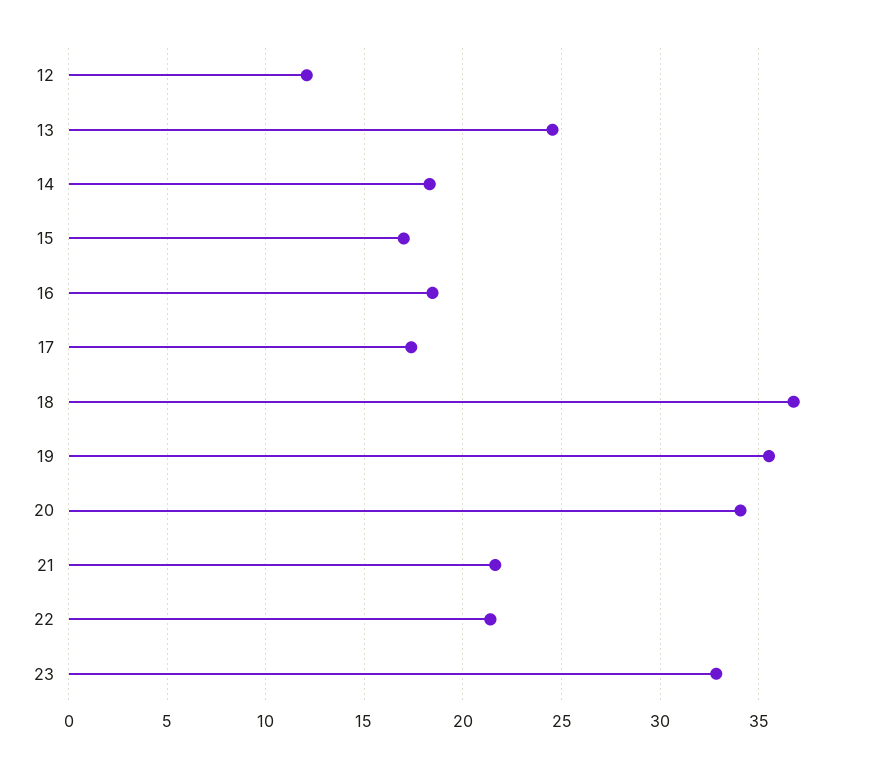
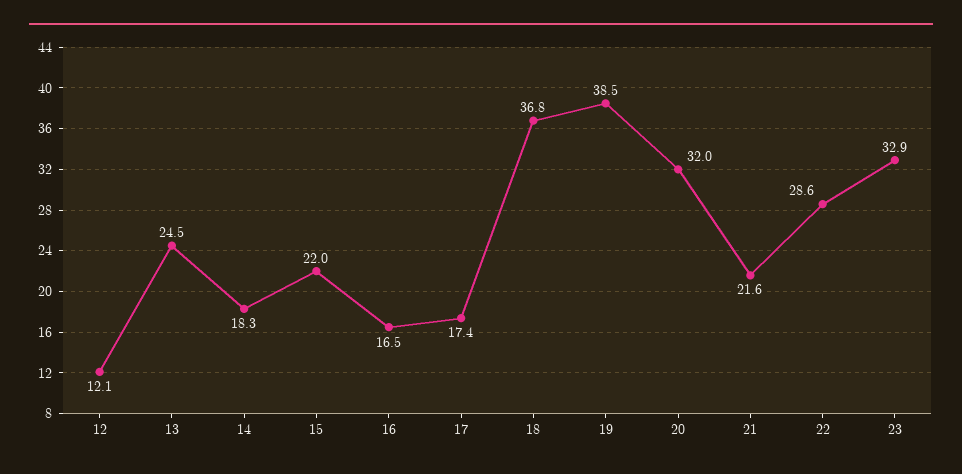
15: 17 -> 22
16: 18.5 -> 16.5
19: 35.5 -> 38.5
20: 34 -> 32
22: 21.5 -> 28.6

